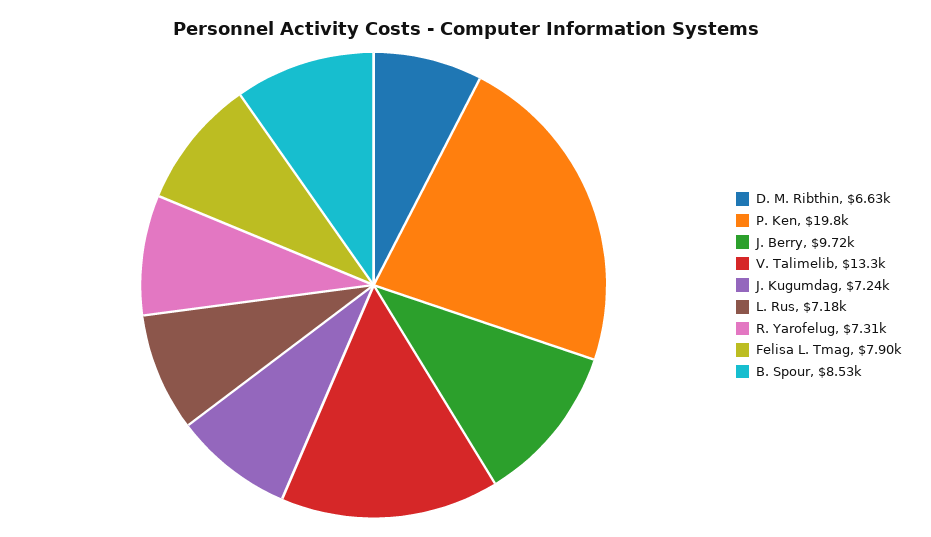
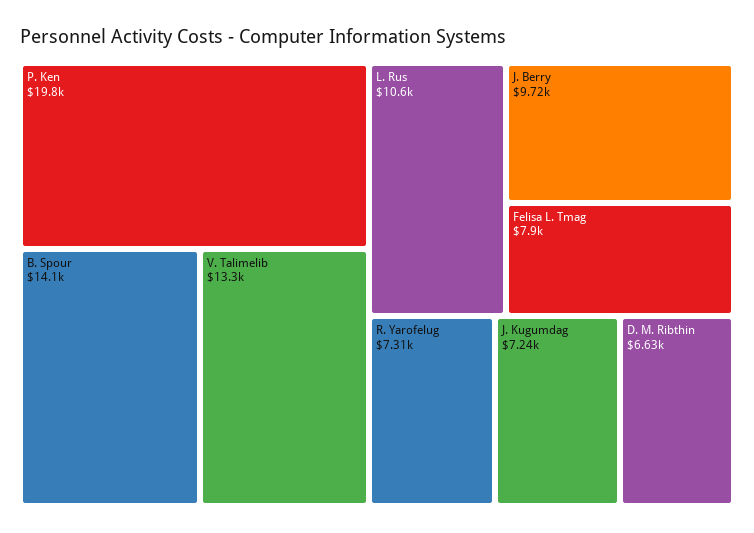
L. Rus: 7180 -> 10600
B. Spour: 8530 -> 14100

